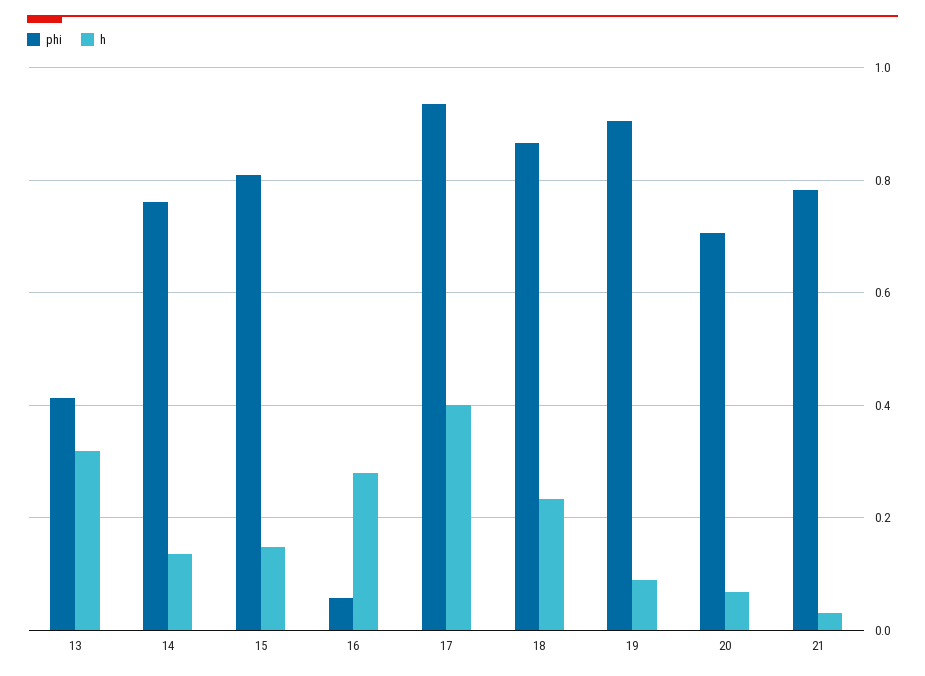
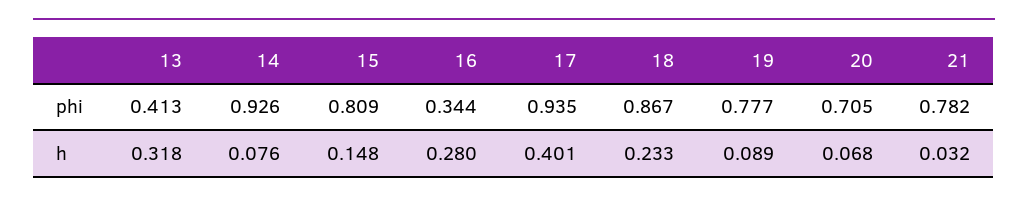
phi, 14: 0.76 -> 0.926
h, 14: 0.14 -> 0.076
phi, 16: 0.06 -> 0.344
phi, 19: 0.9 -> 0.777

